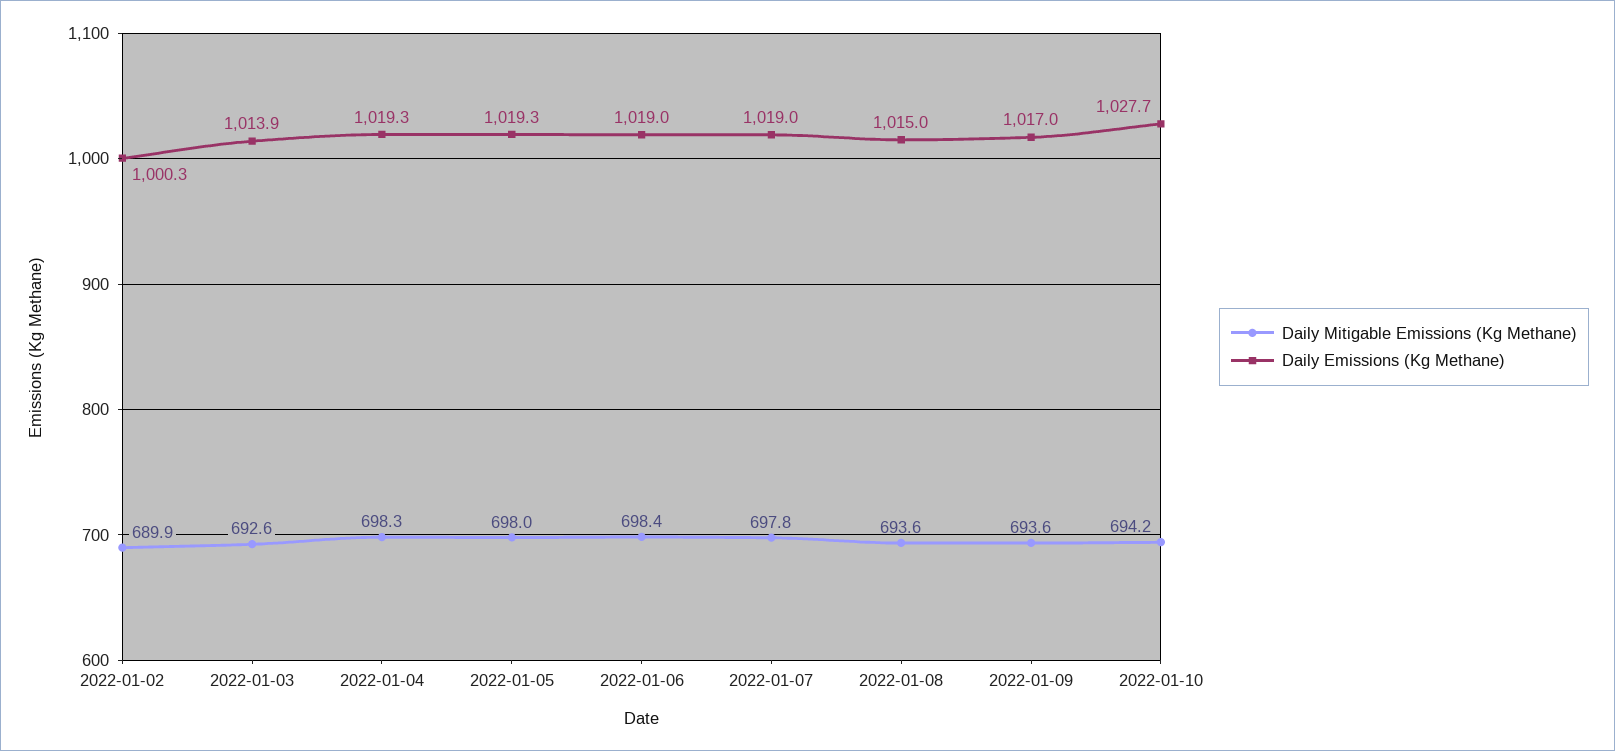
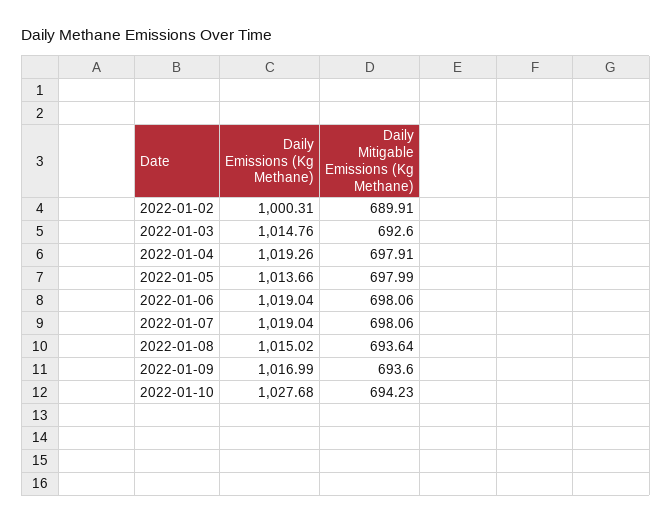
Daily Emissions (Kg Methane), 2022-01-03: 1013.9 -> 1014.76
Daily Mitigable Emissions (Kg Methane), 2022-01-04: 698.3 -> 697.91
Daily Emissions (Kg Methane), 2022-01-05: 1019.3 -> 1013.66
Daily Mitigable Emissions (Kg Methane), 2022-01-06: 698.4 -> 698.06
Daily Mitigable Emissions (Kg Methane), 2022-01-07: 697.8 -> 698.06

